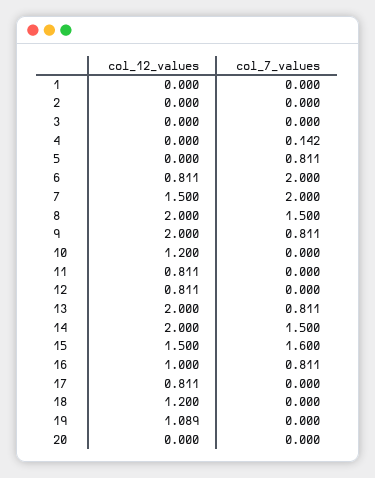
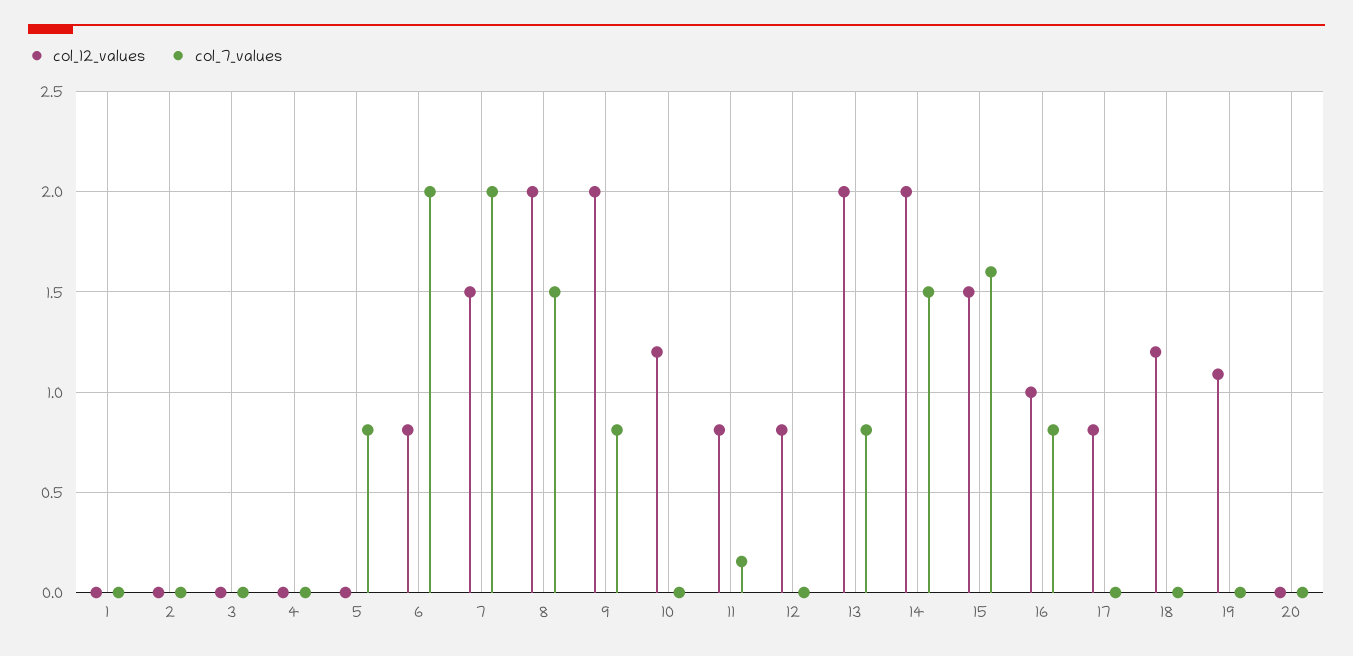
col_7_values, 4: 0.142 -> 0
col_7_values, 11: 0 -> 0.15

